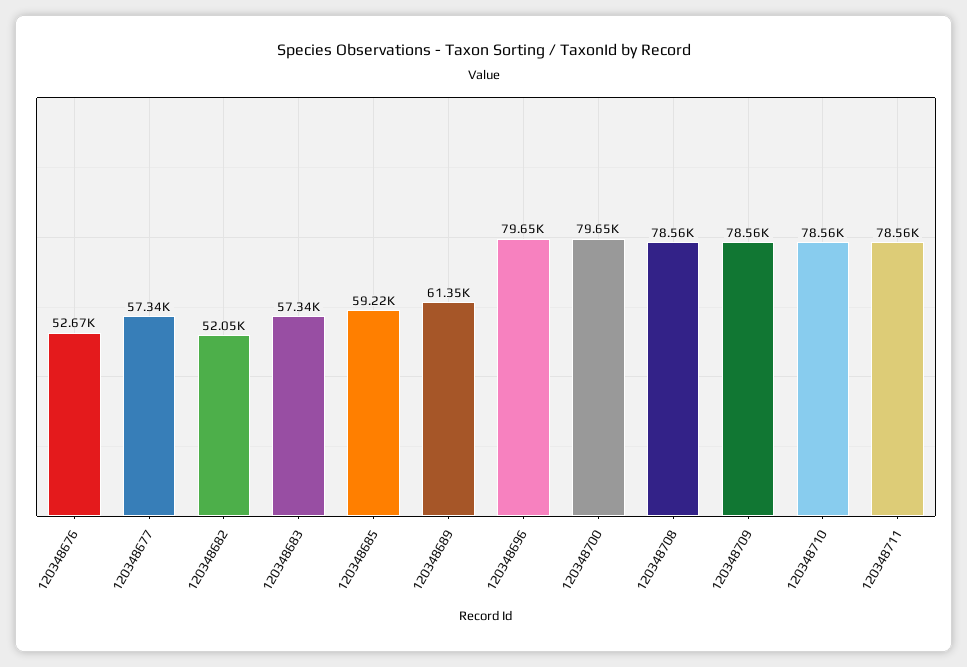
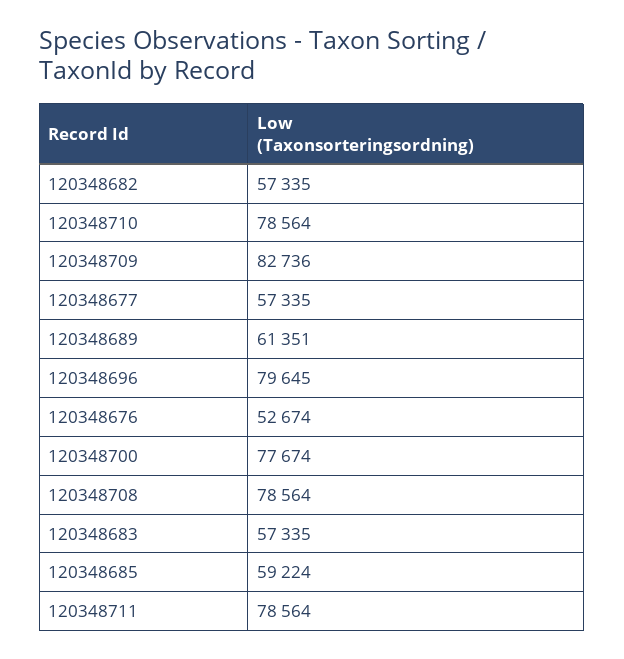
120348682: 52050 -> 57335
120348700: 79650 -> 77674
120348709: 78560 -> 82736

